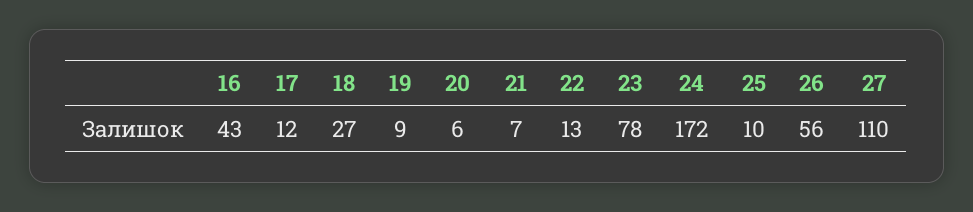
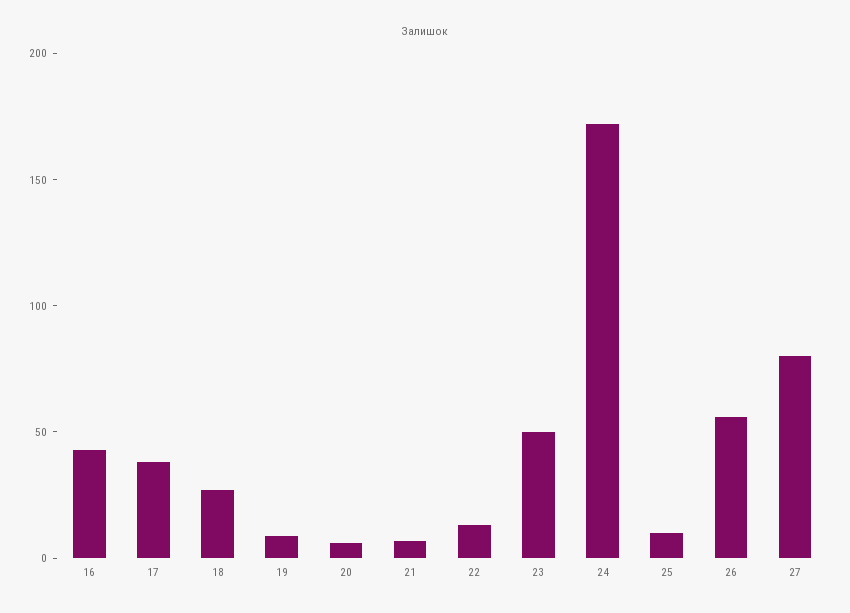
17: 12 -> 40
23: 78 -> 50
27: 110 -> 80

